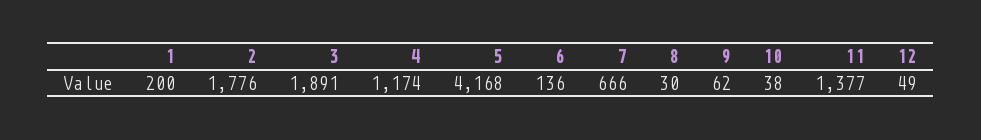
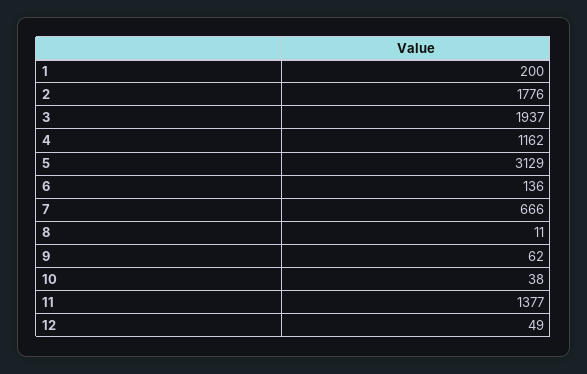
3: 1891 -> 1937
4: 1174 -> 1162
5: 4168 -> 3129
8: 30 -> 11

